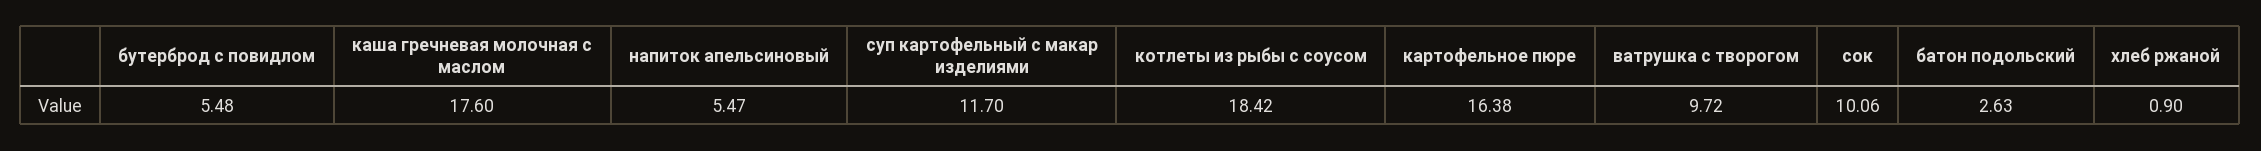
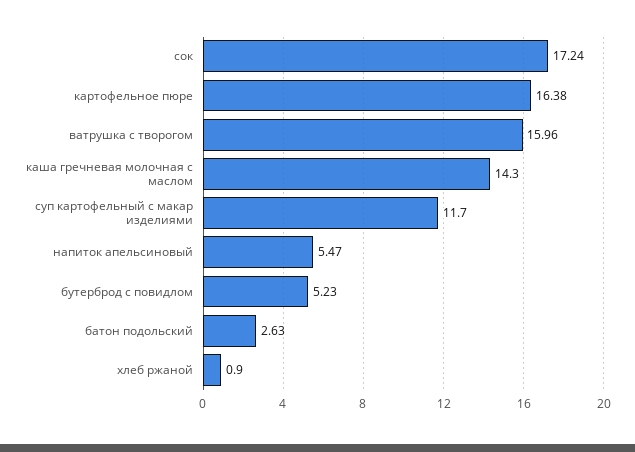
бутерброд с повидлом: 5.48 -> 5.23
каша гречневая молочная с маслом: 17.6 -> 14.3
котлеты из рыбы с соусом: 18.42 -> none
ватрушка с творогом: 9.72 -> 15.96
сок: 10.06 -> 17.24

